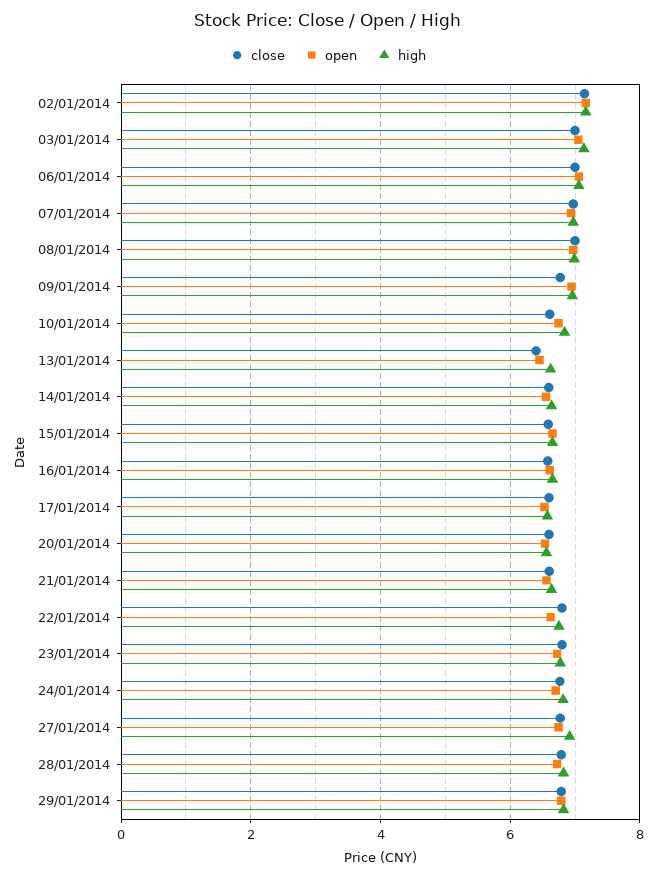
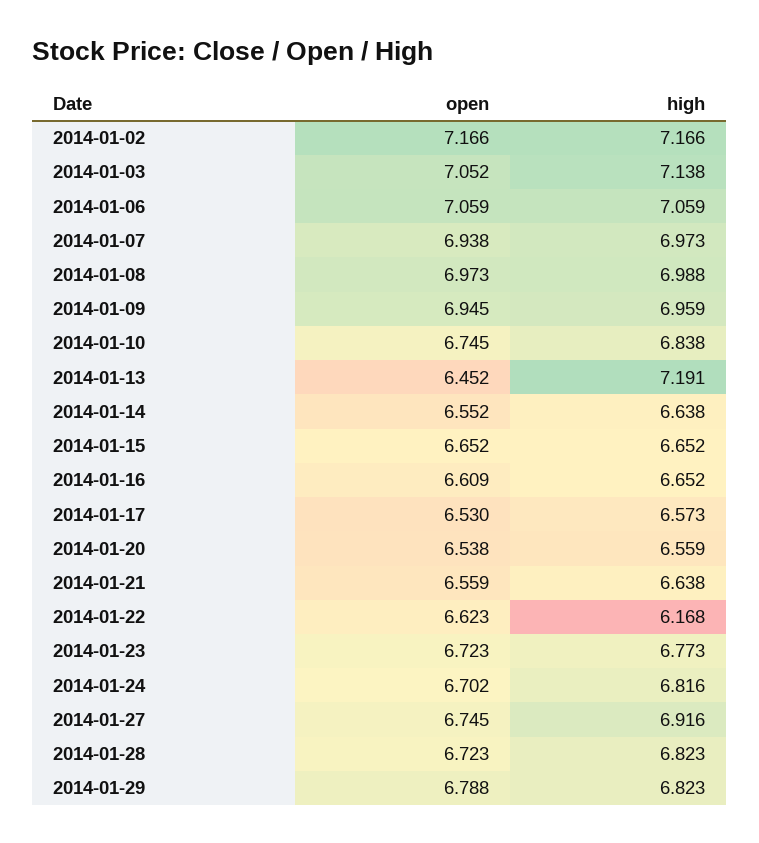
close, 02/01/2014: 7.2 -> none
close, 03/01/2014: 7 -> none
close, 06/01/2014: 7 -> none
close, 07/01/2014: 7 -> none
close, 08/01/2014: 7 -> none
close, 09/01/2014: 6.8 -> none
close, 10/01/2014: 6.6 -> none
close, 13/01/2014: 6.4 -> none
high, 13/01/2014: 6.6 -> 7.191
close, 14/01/2014: 6.6 -> none
close, 15/01/2014: 6.6 -> none
close, 16/01/2014: 6.6 -> none
close, 17/01/2014: 6.6 -> none
close, 20/01/2014: 6.6 -> none
close, 21/01/2014: 6.6 -> none
close, 22/01/2014: 6.8 -> none
high, 22/01/2014: 6.8 -> 6.168
close, 23/01/2014: 6.8 -> none
close, 24/01/2014: 6.8 -> none
close, 27/01/2014: 6.8 -> none
close, 28/01/2014: 6.8 -> none
close, 29/01/2014: 6.8 -> none

